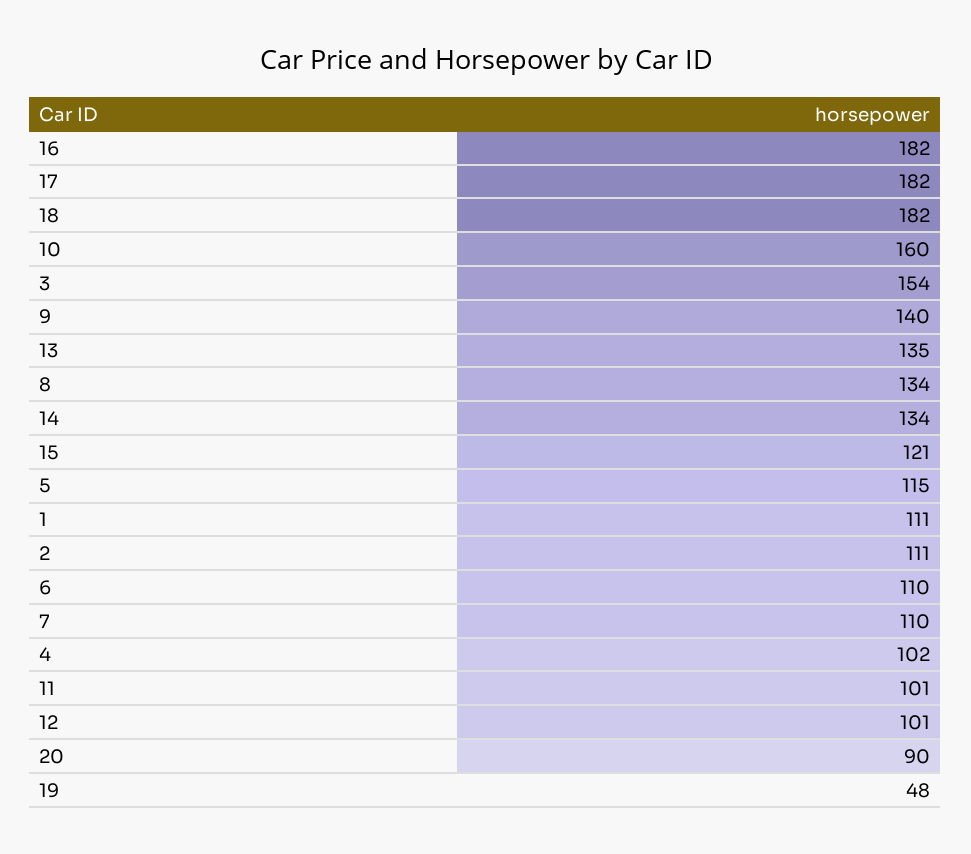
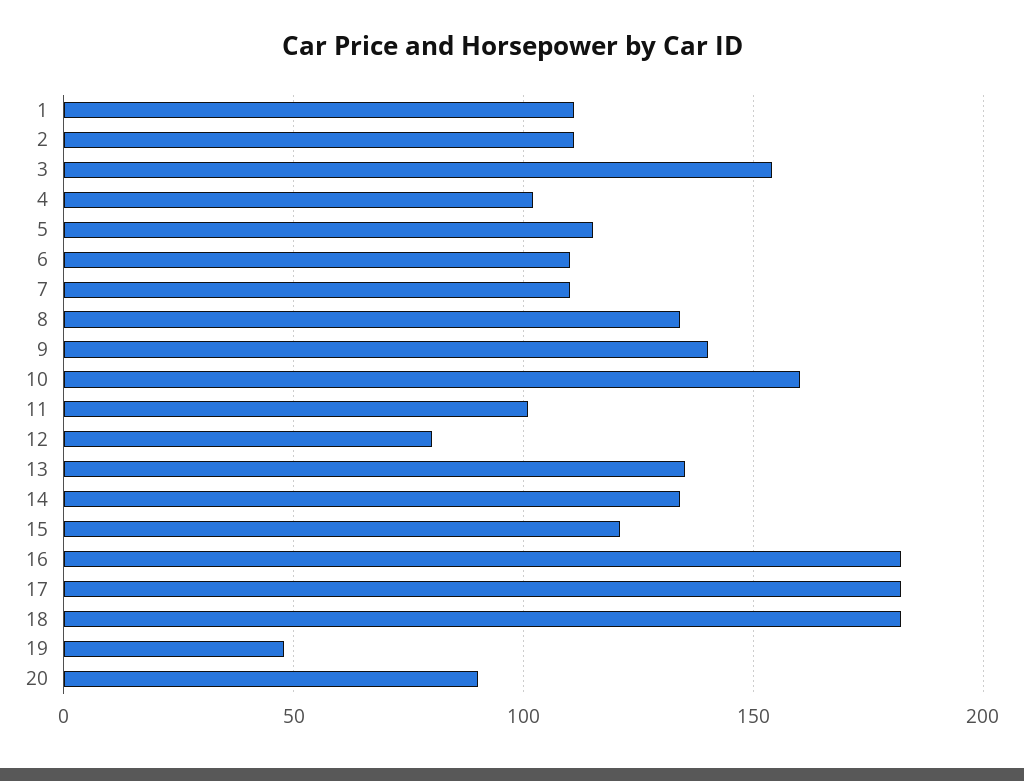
12: 101 -> 80

